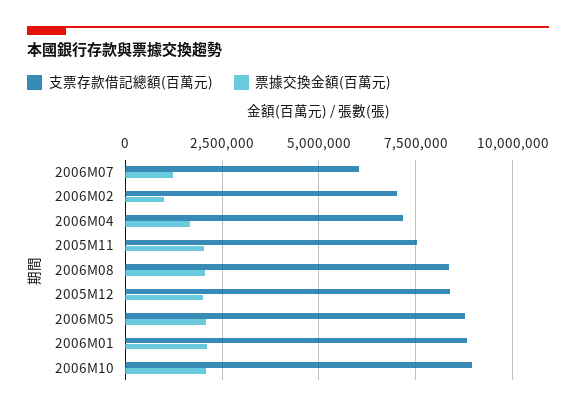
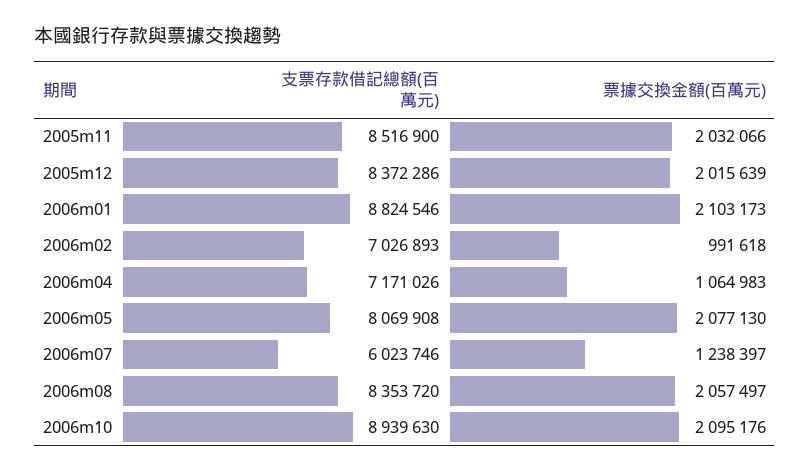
票據交換金額(百萬元), 2006M04: 1750000 -> 1064983
支票存款借記總額(百萬元), 2005M11: 7500000 -> 8516900
支票存款借記總額(百萬元), 2006M05: 8750000 -> 8069908

